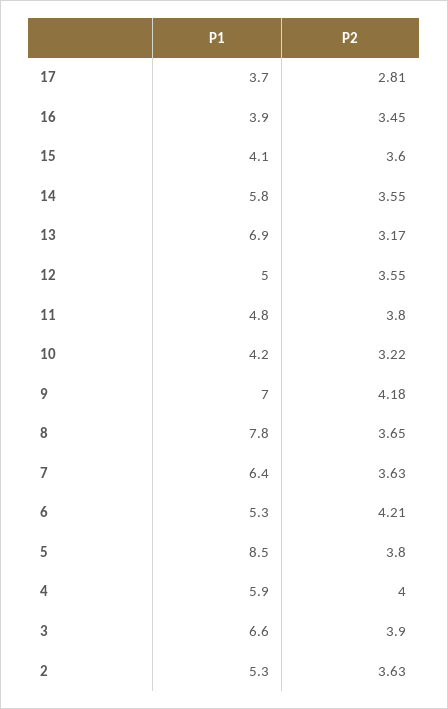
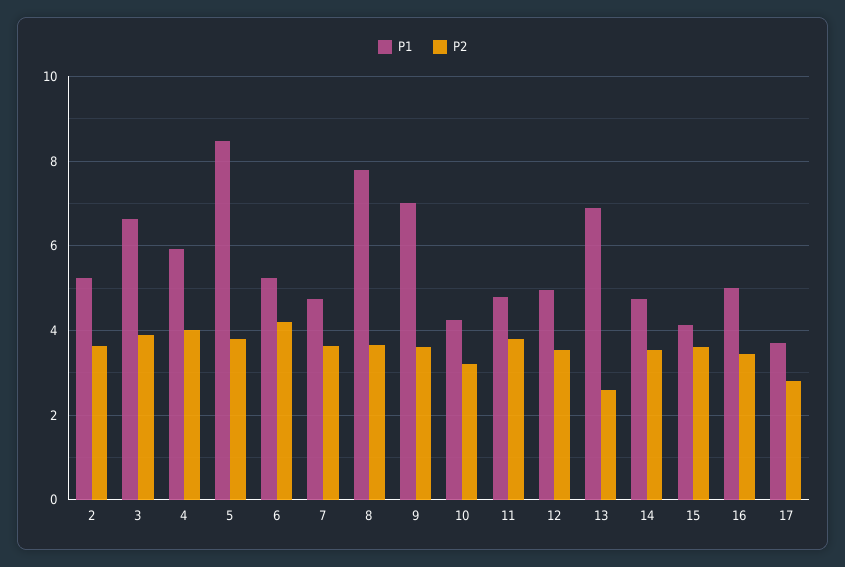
P1, 16: 3.9 -> 5
P1, 14: 5.8 -> 4.8
P2, 13: 3.17 -> 2.6
P2, 9: 4.18 -> 3.6
P1, 7: 6.4 -> 4.8

